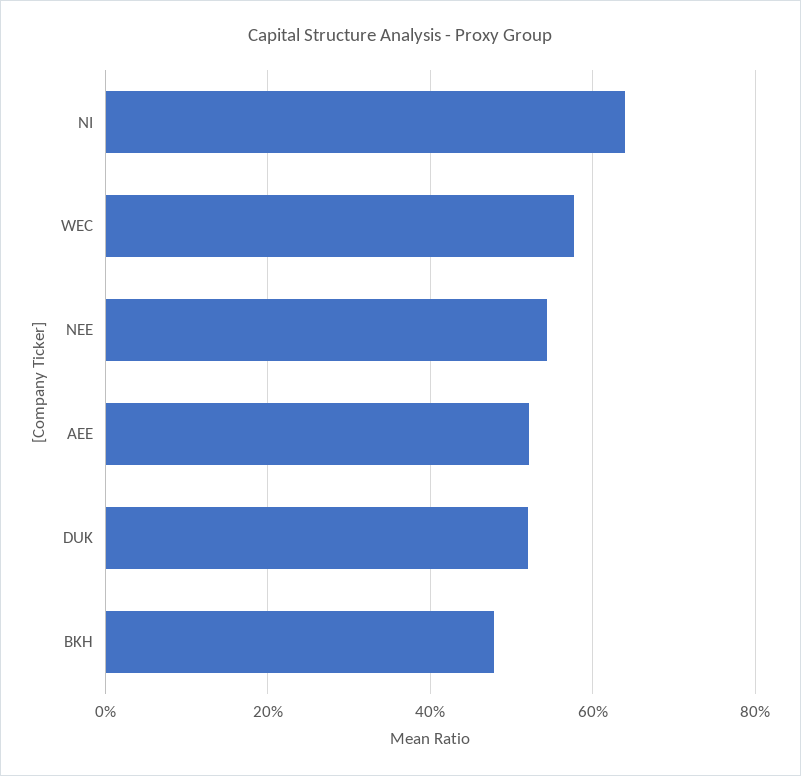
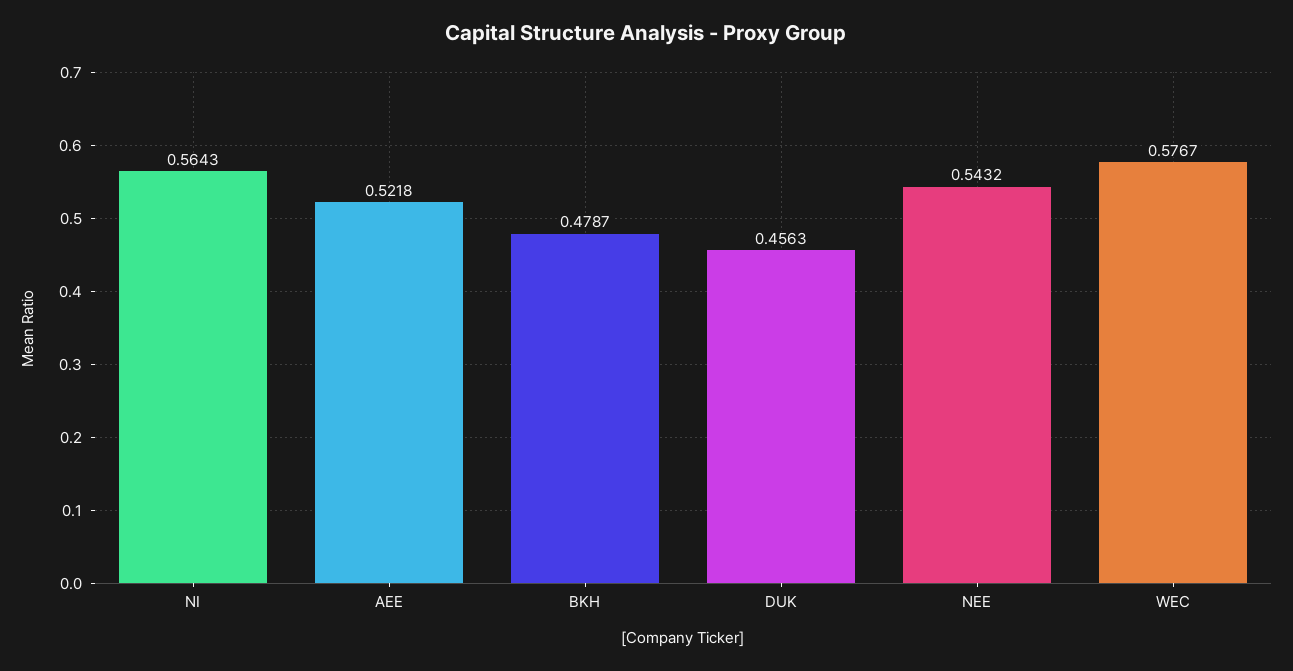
NI: 0.64 -> 0.5643
DUK: 0.52 -> 0.4563

